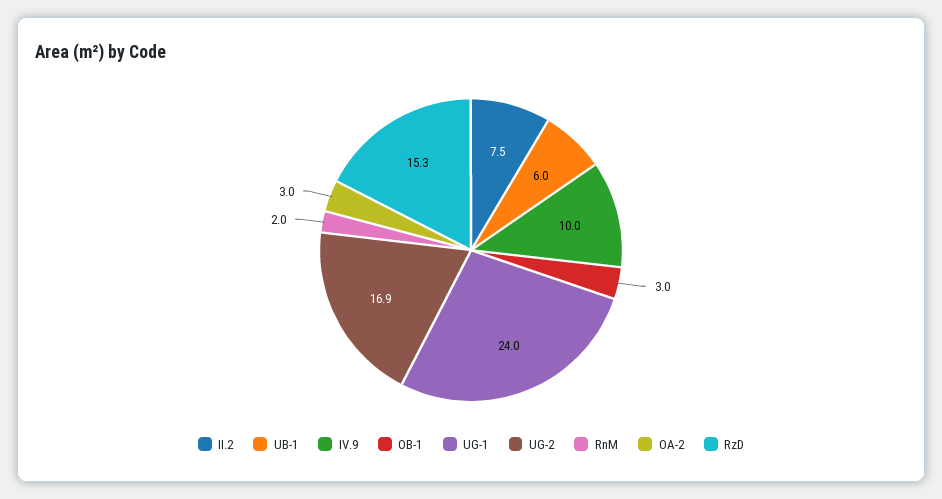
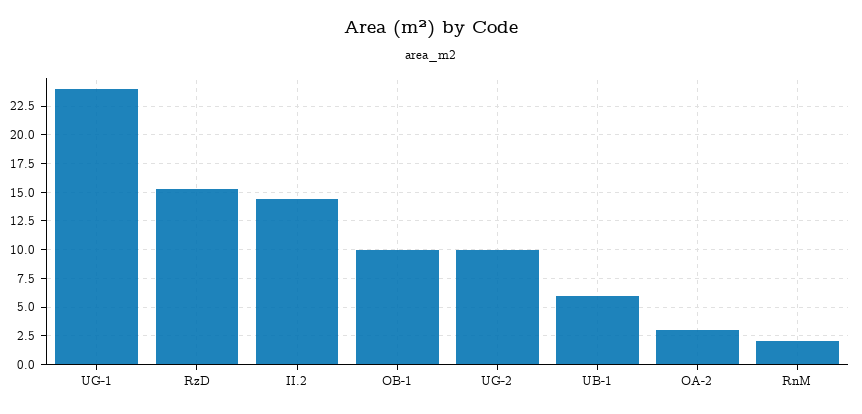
II.2: 7.5 -> 15
IV.9: 10 -> none
OB-1: 3 -> 10
UG-2: 16.9 -> 10

